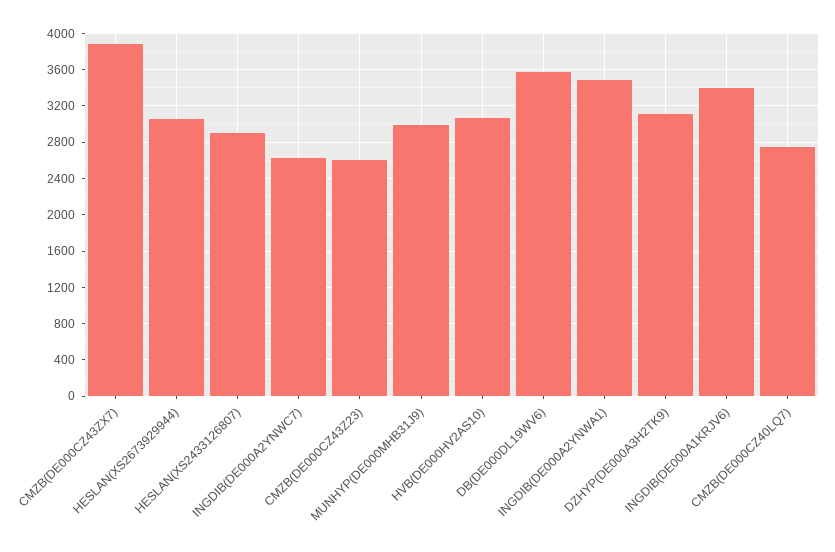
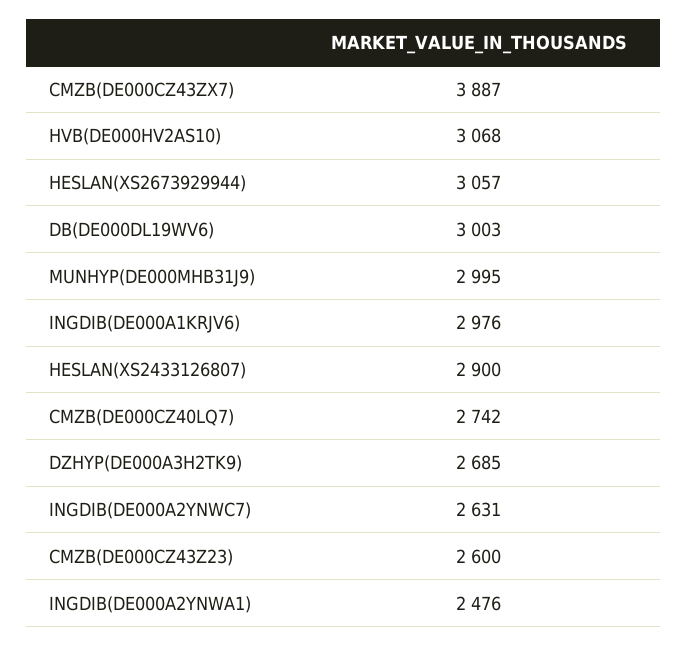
DB(DE000DL19WV6): 3600 -> 3003
INGDIB(DE000A2YNWA1): 3500 -> 2476
DZHYP(DE000A3H2TK9): 3100 -> 2685
INGDIB(DE000A1KRJV6): 3400 -> 2976

